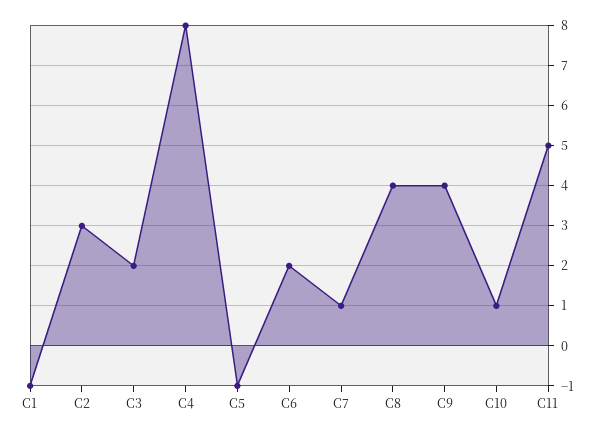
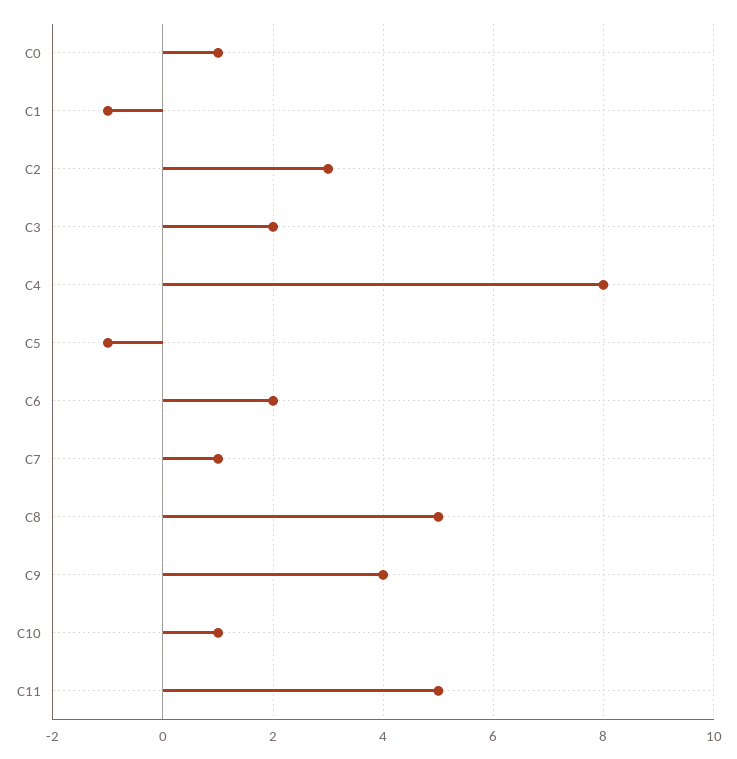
C8: 4 -> 5
C0: none -> 1

